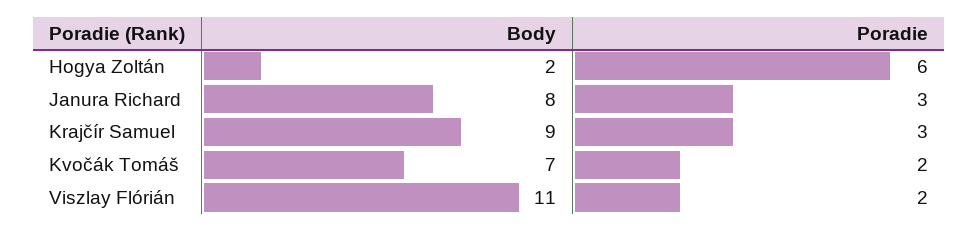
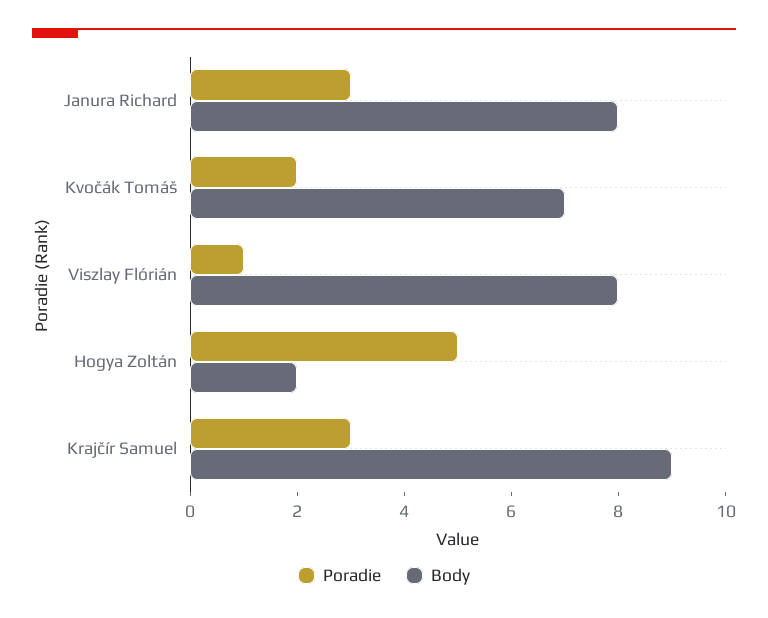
Poradie, Hogya Zoltán: 6 -> 5
Body, Viszlay Flórián: 11 -> 8
Poradie, Viszlay Flórián: 2 -> 1

